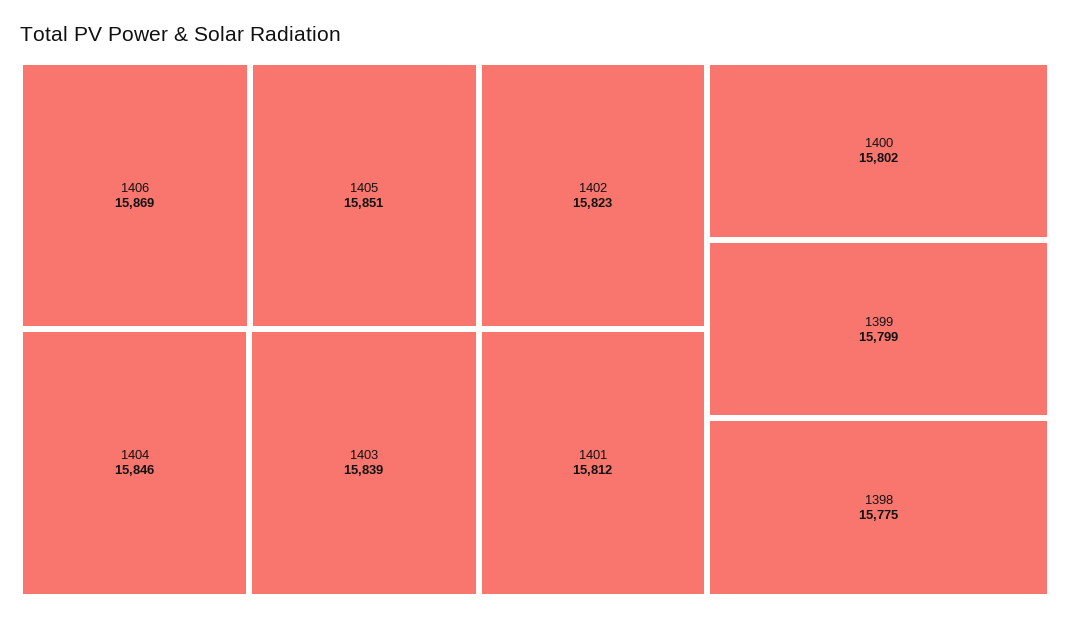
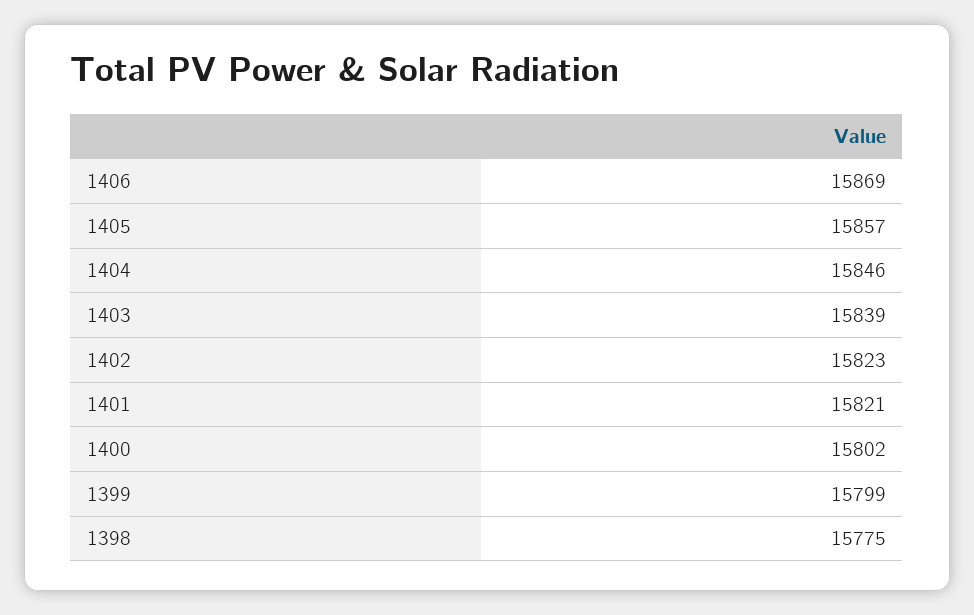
1405: 15851 -> 15857
1401: 15812 -> 15821

